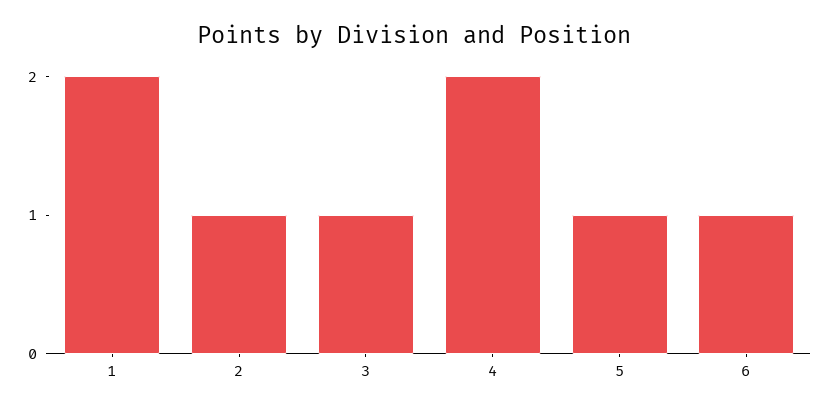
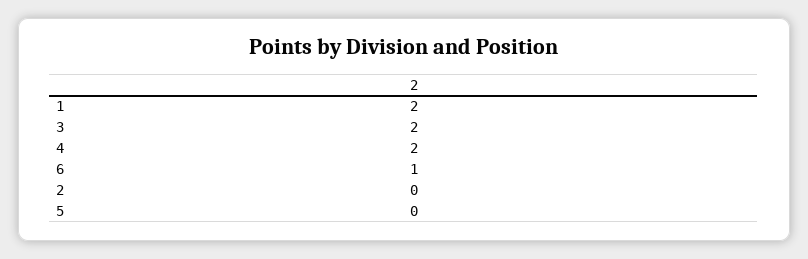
2: 1 -> 0
3: 1 -> 2
5: 1 -> 0

